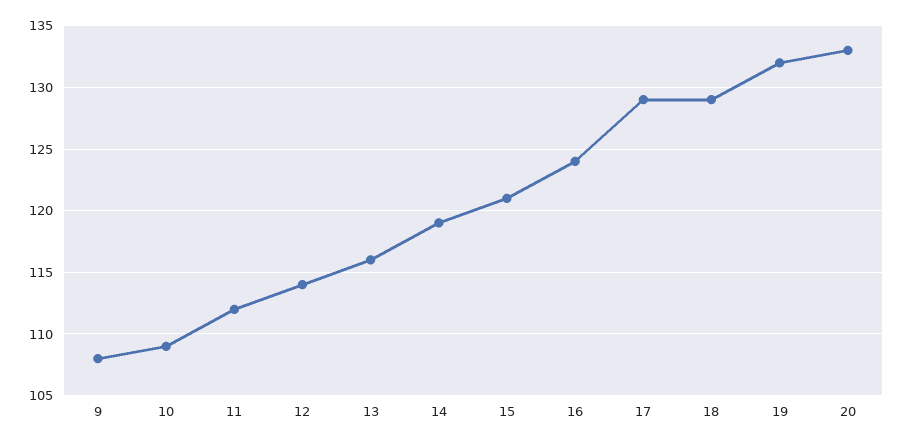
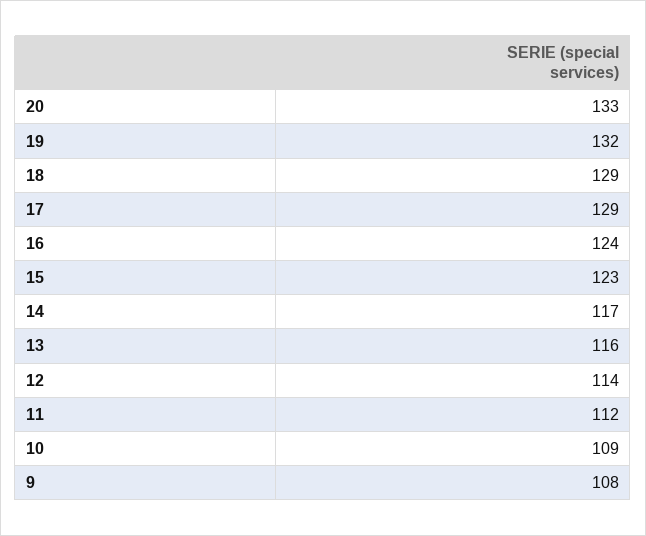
14: 119 -> 117
15: 121 -> 123

